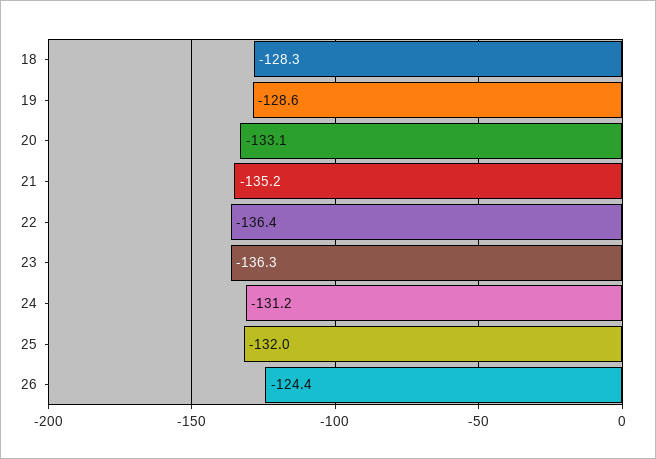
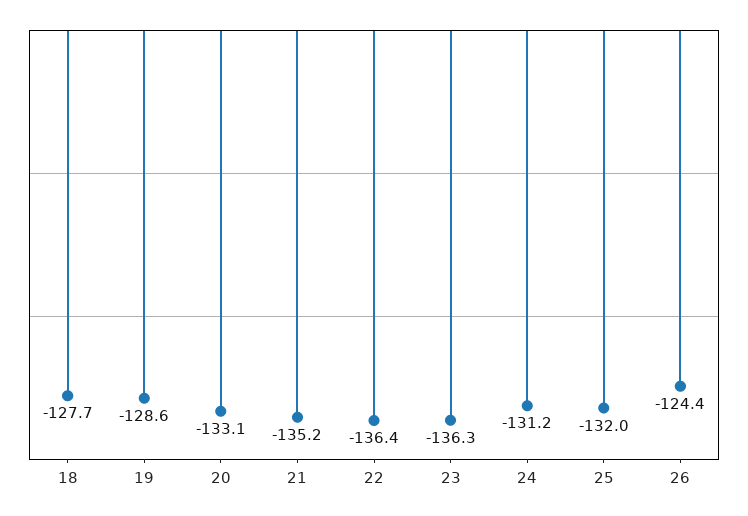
18: -128.3 -> -127.7

